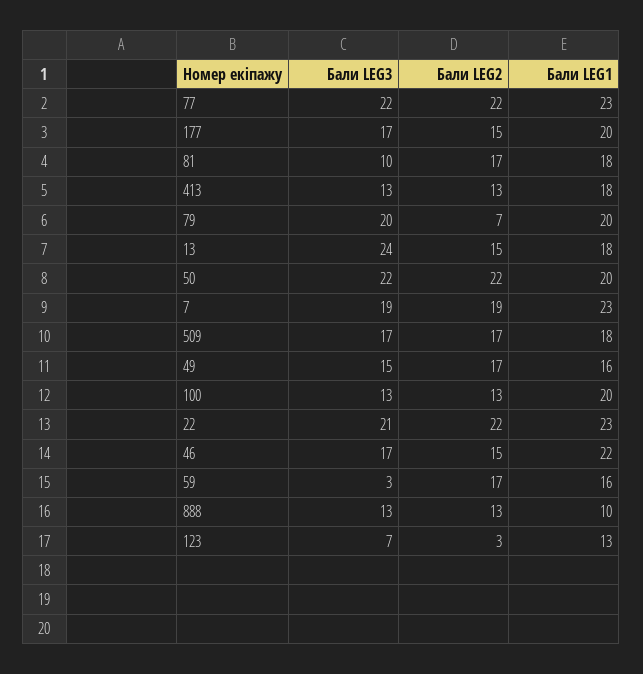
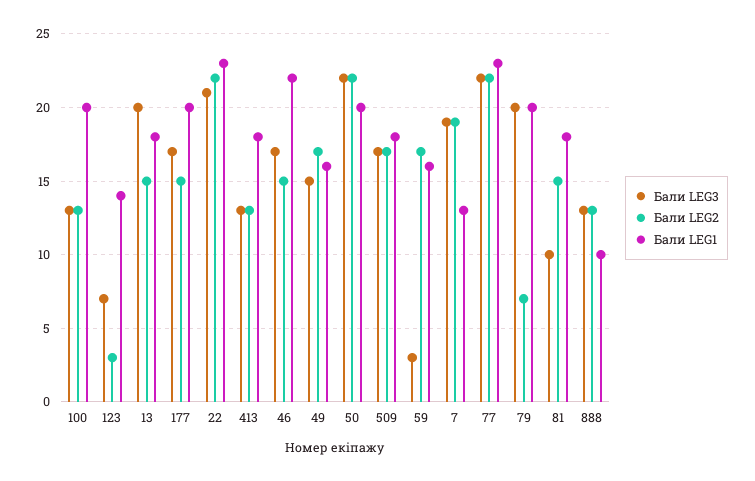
Бали LEG2, 81: 17 -> 15
Бали LEG3, 13: 24 -> 20
Бали LEG1, 7: 23 -> 13
Бали LEG1, 123: 13 -> 14

